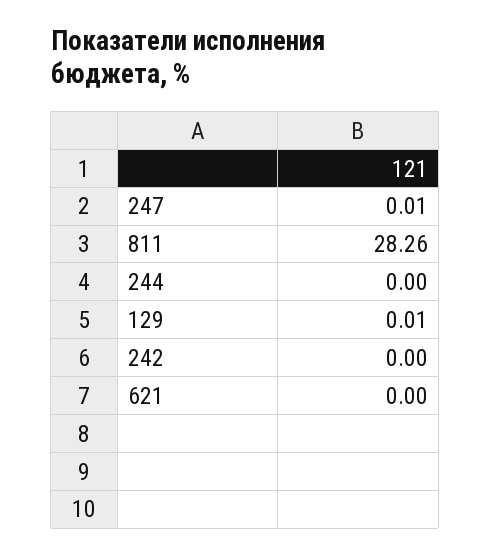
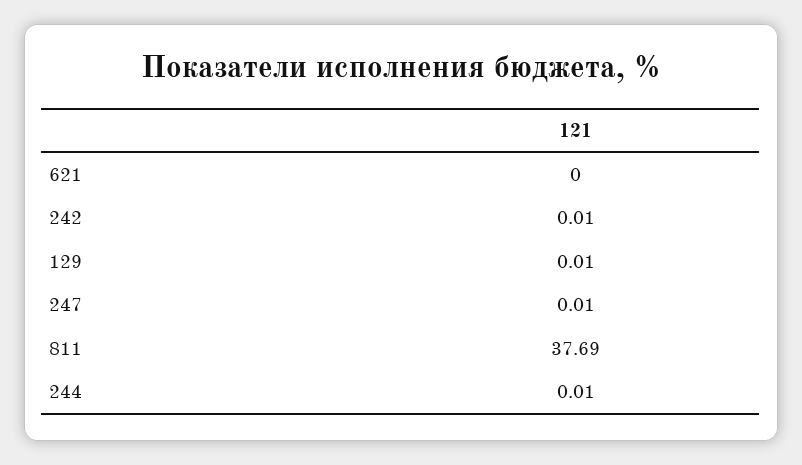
811: 28.26 -> 37.69
244: 0 -> 0.01
242: 0 -> 0.01

